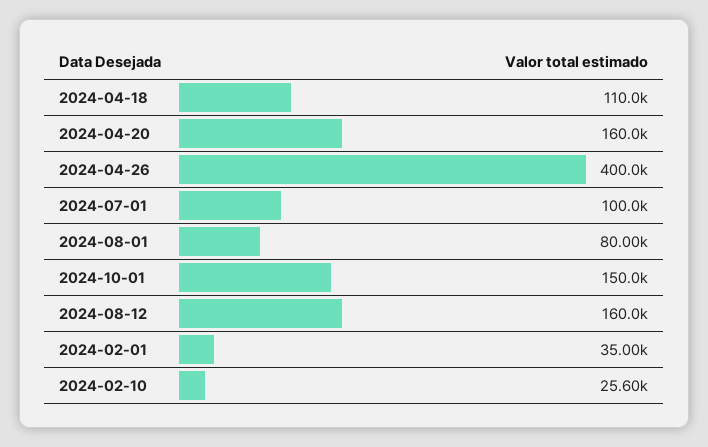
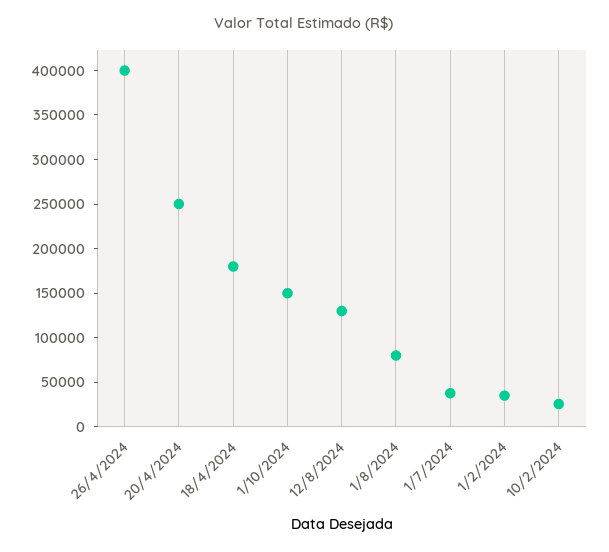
2024-04-18: 110000 -> 180000
2024-04-20: 160000 -> 250000
2024-07-01: 100000 -> 40000
2024-08-12: 160000 -> 130000

